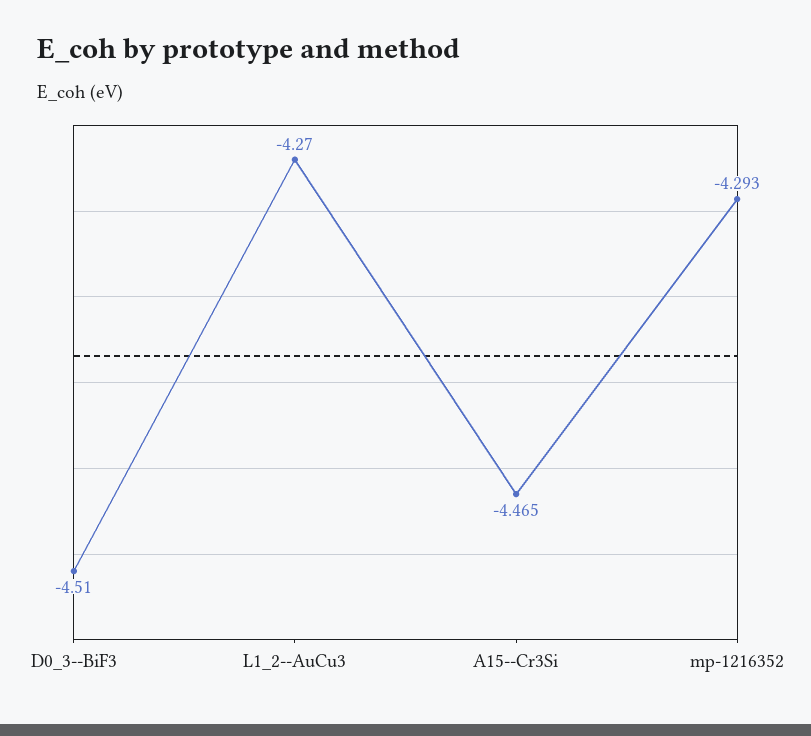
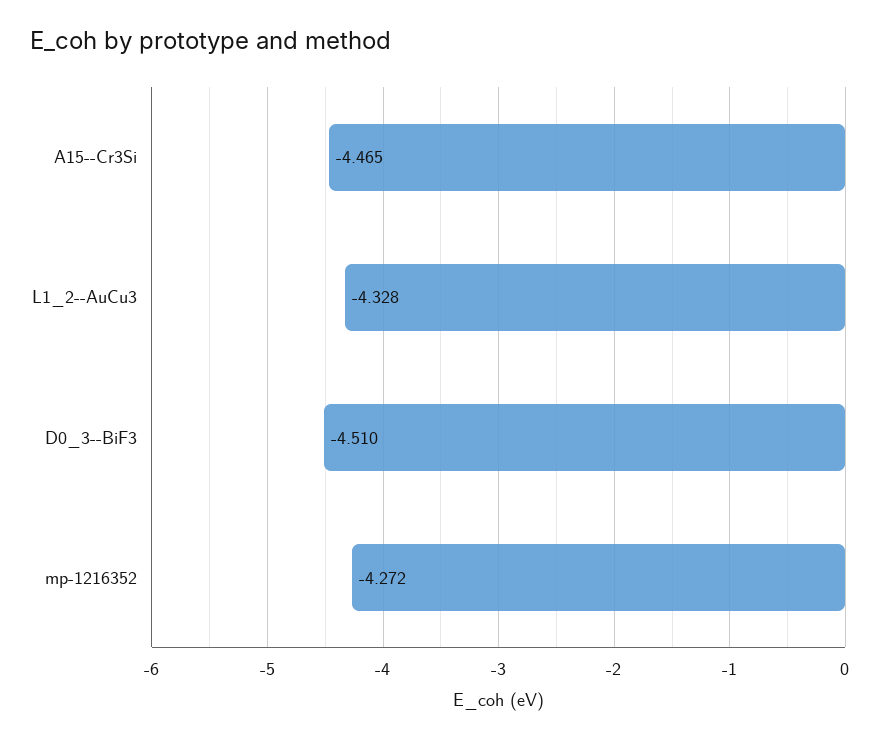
L1_2--AuCu3: -4.27 -> -4.328
mp-1216352: -4.293 -> -4.272

